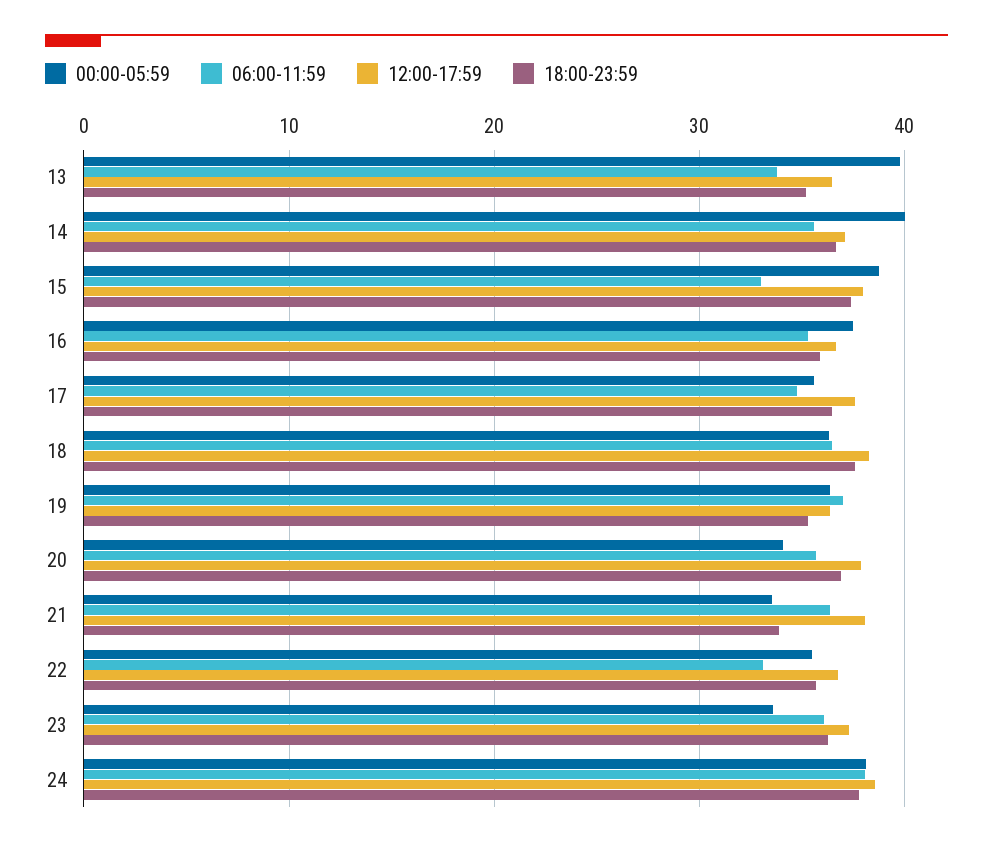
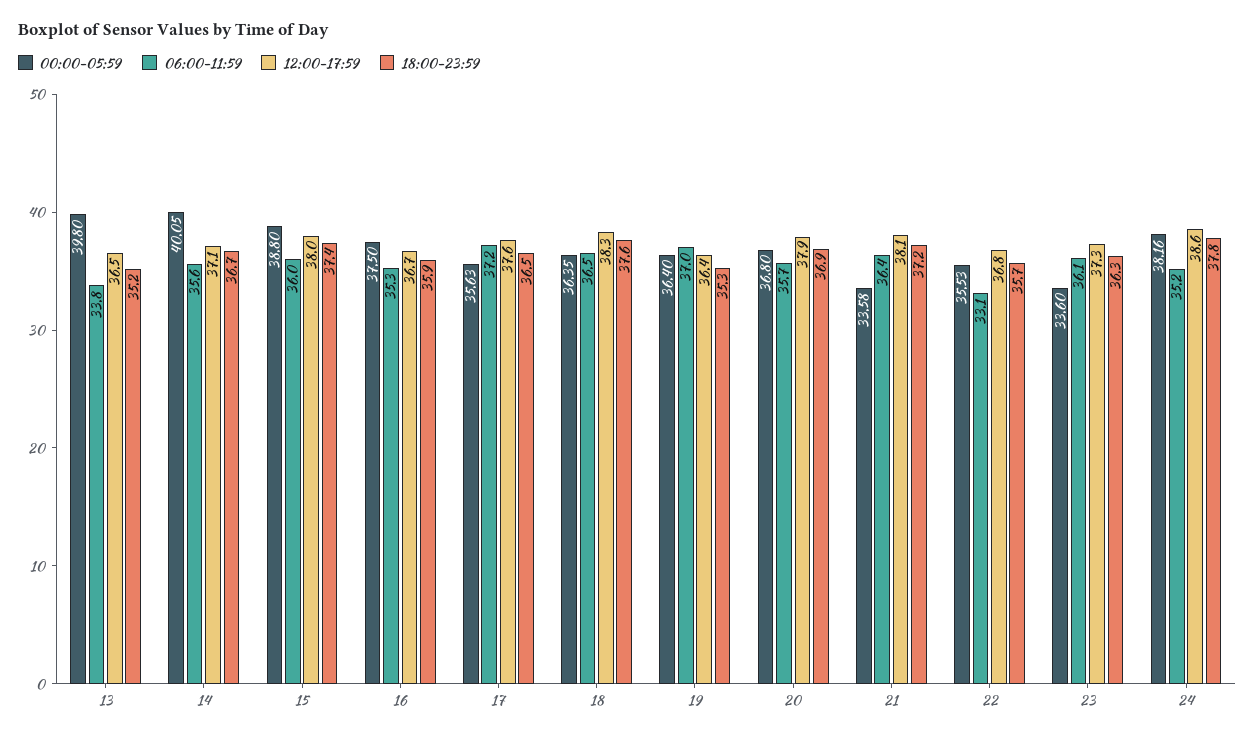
06:00-11:59, 15: 33 -> 36
06:00-11:59, 17: 35 -> 37.2
00:00-05:59, 20: 34 -> 36.8
18:00-23:59, 21: 34 -> 37.2
06:00-11:59, 24: 38 -> 35.2

